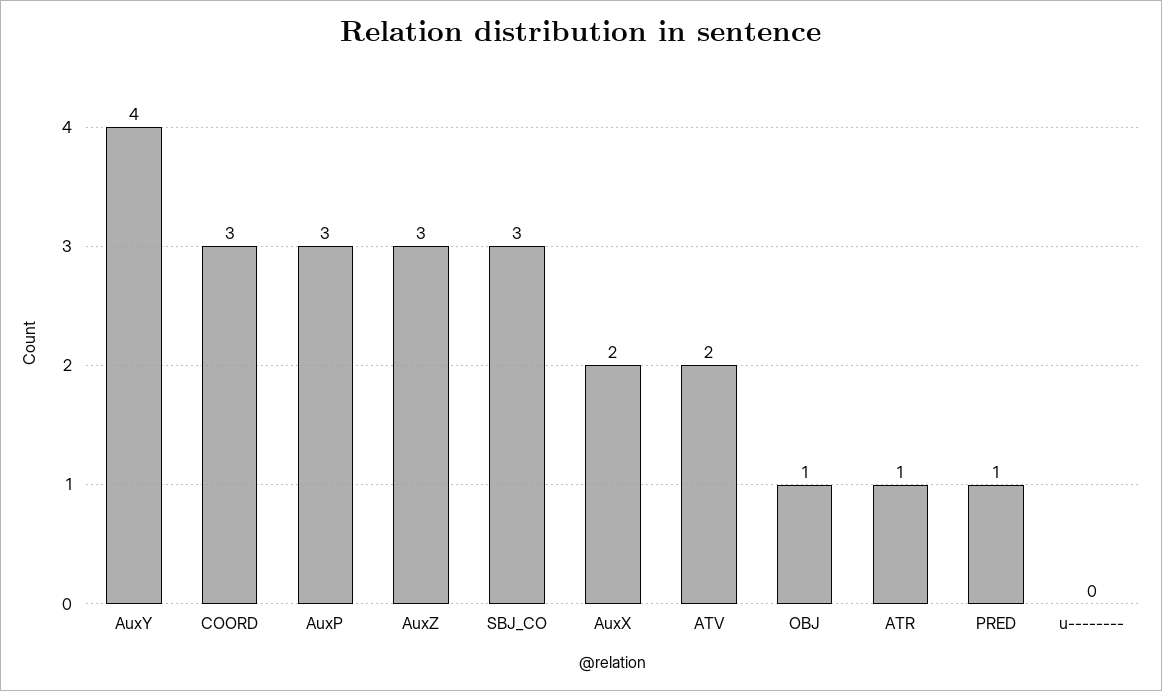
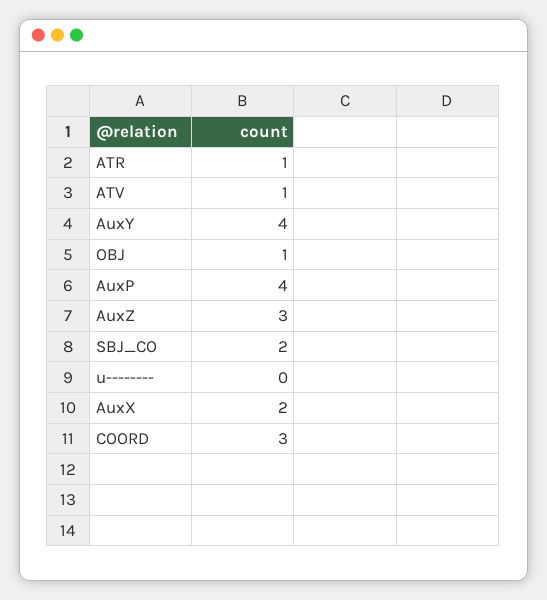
AuxP: 3 -> 4
SBJ_CO: 3 -> 2
ATV: 2 -> 1
PRED: 1 -> none

